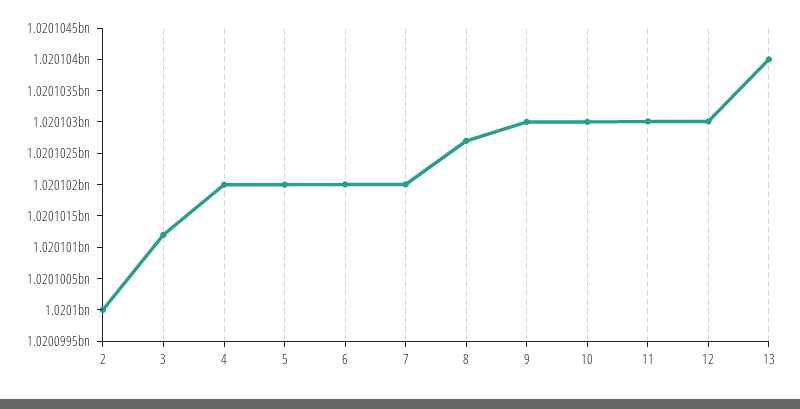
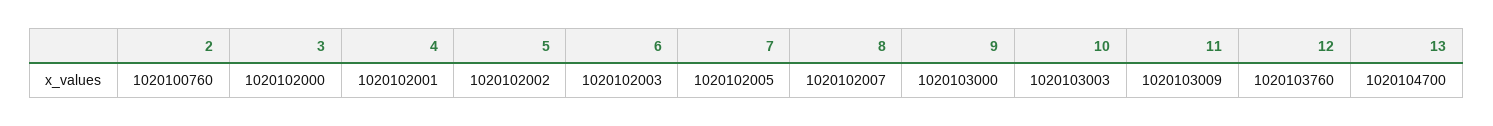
2: 1020100000 -> 1020100760
3: 1020101250 -> 1020102000
8: 1020102750 -> 1020102007
12: 1020103000 -> 1020103760
13: 1020104000 -> 1020104700

